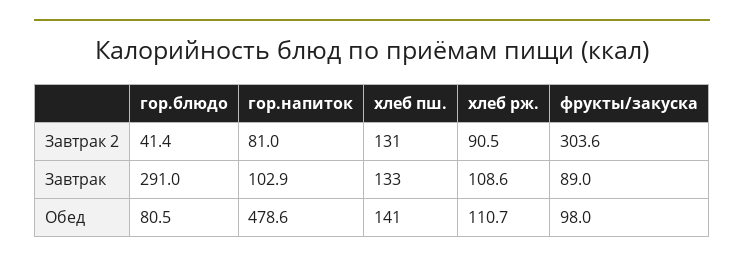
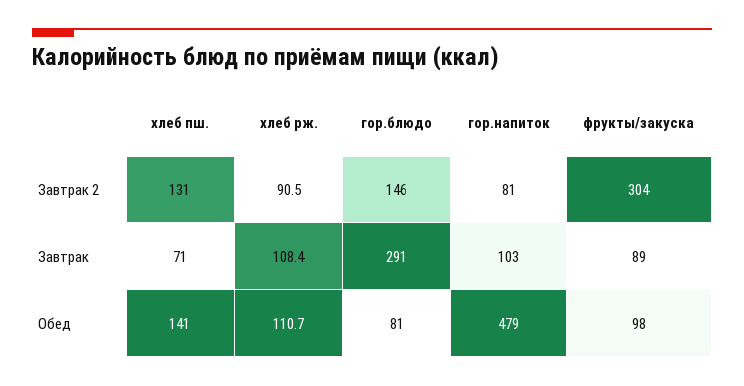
гор.блюдо, Завтрак 2: 41.4 -> 146
хлеб пш., Завтрак: 133 -> 71
хлеб рж., Завтрак: 108.6 -> 108.4

